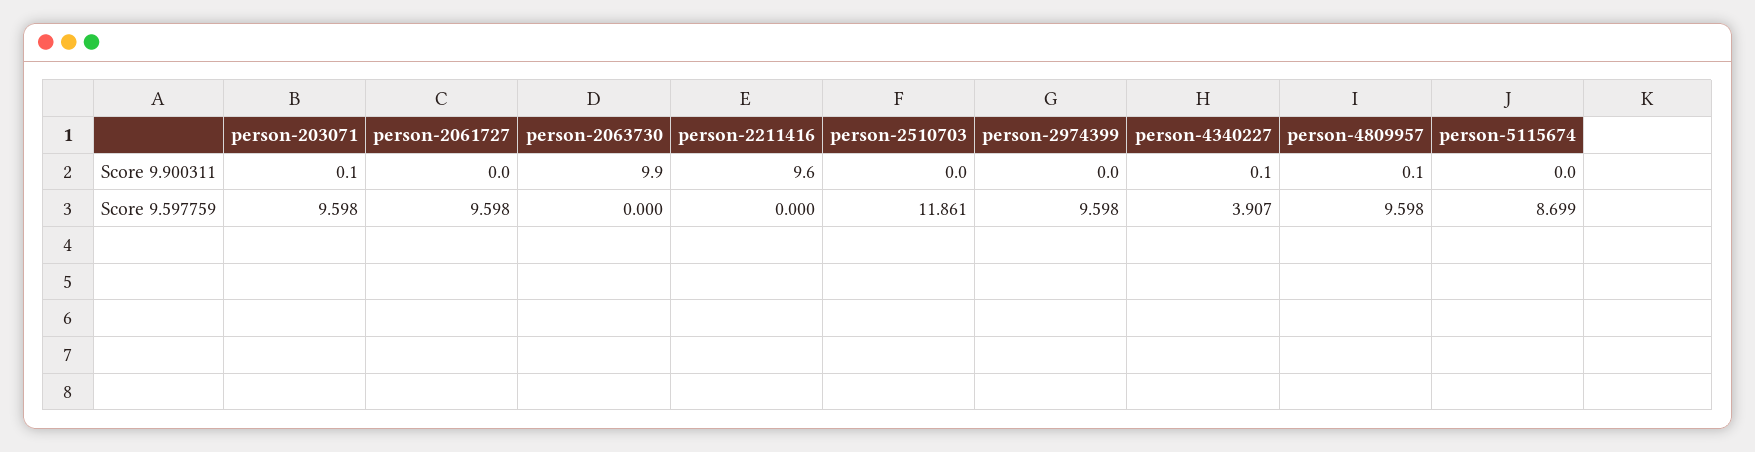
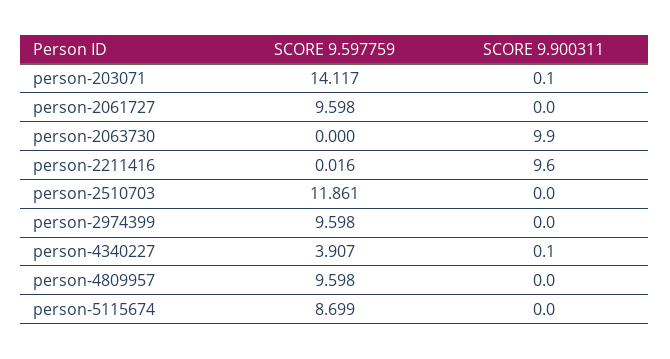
person-4809957, Score 9.900311: 0.1 -> 0
person-203071, Score 9.597759: 9.598 -> 14.117
person-2211416, Score 9.597759: 0 -> 0.016

